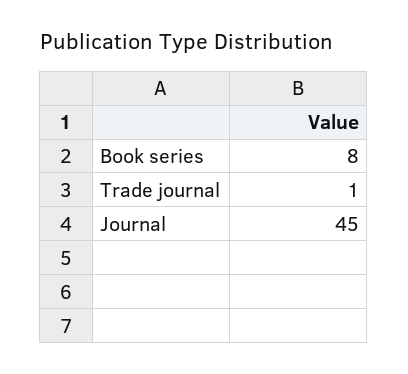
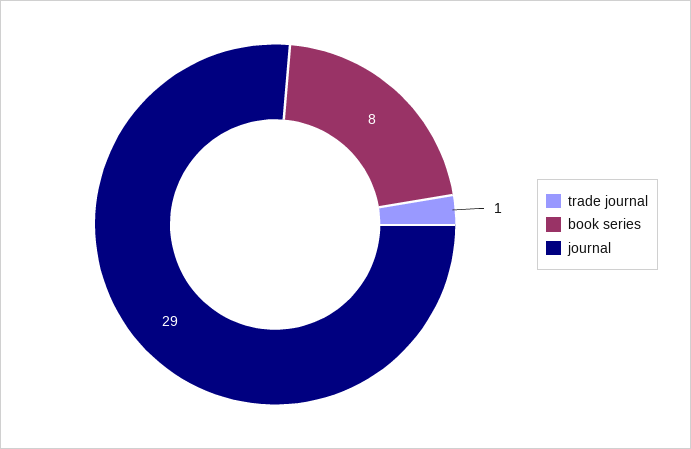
Journal: 45 -> 29

